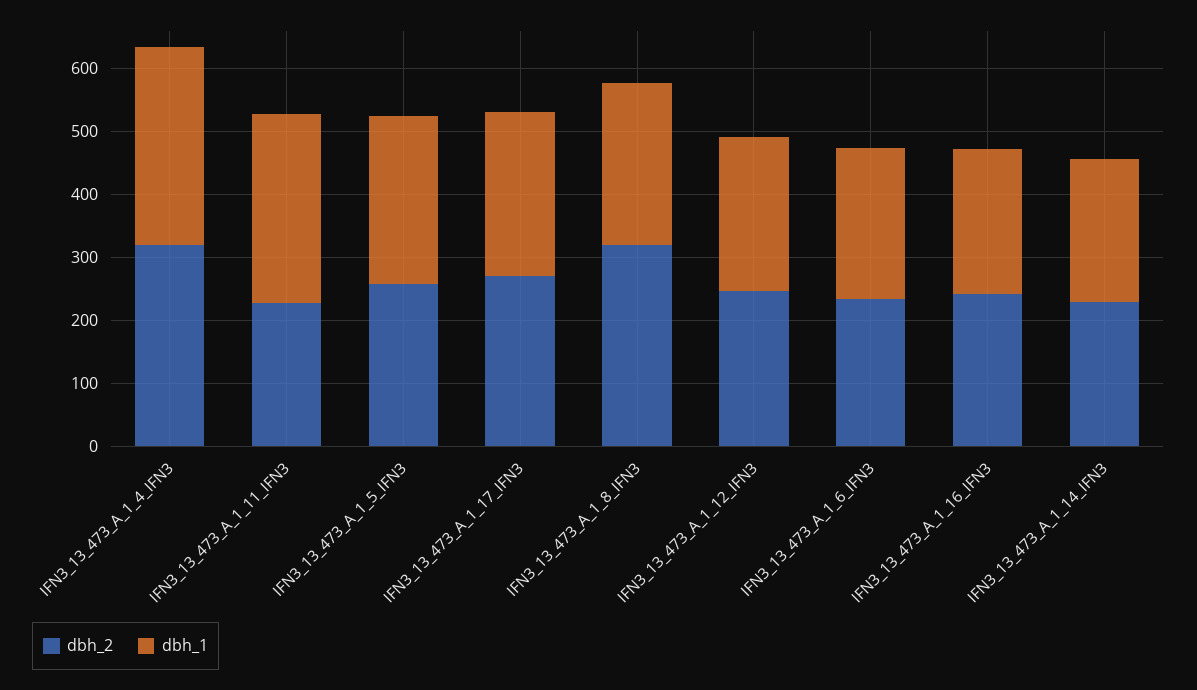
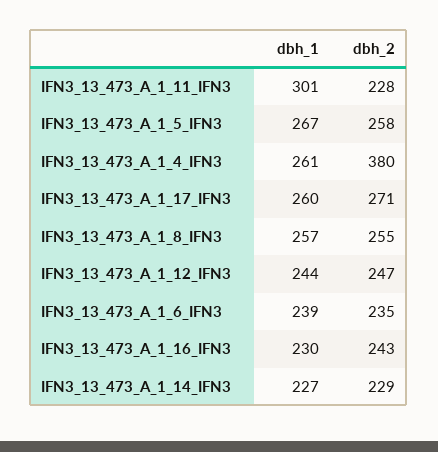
dbh_2, IFN3_13_473_A_1_4_IFN3: 320 -> 380
dbh_1, IFN3_13_473_A_1_4_IFN3: 320 -> 261
dbh_2, IFN3_13_473_A_1_8_IFN3: 320 -> 255

